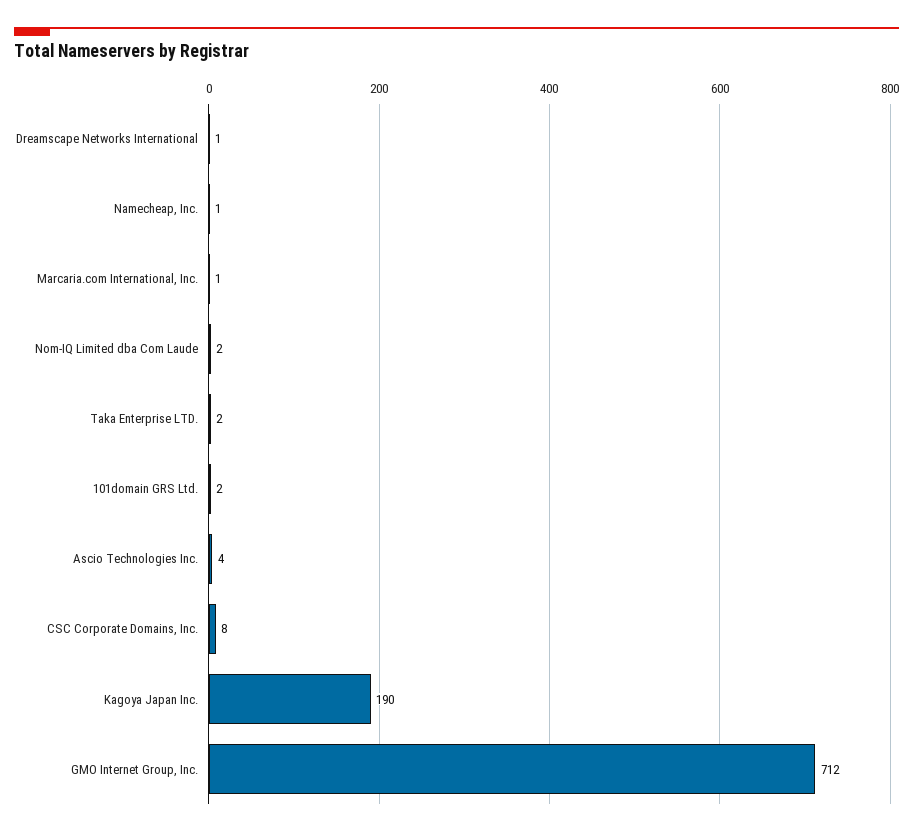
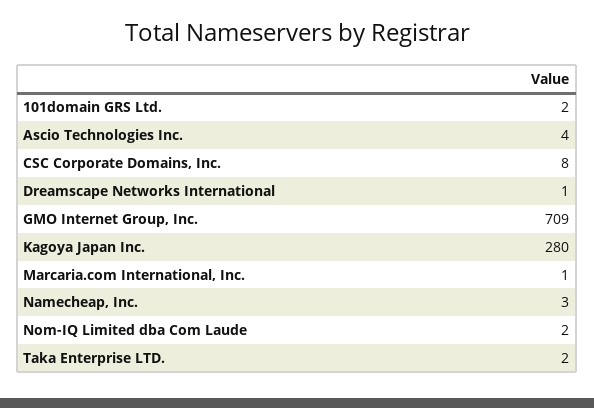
Namecheap, Inc.: 1 -> 3
Kagoya Japan Inc.: 190 -> 280
GMO Internet Group, Inc.: 712 -> 709

